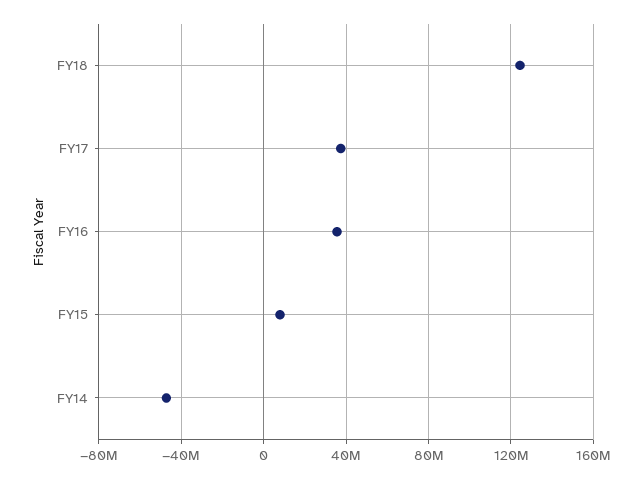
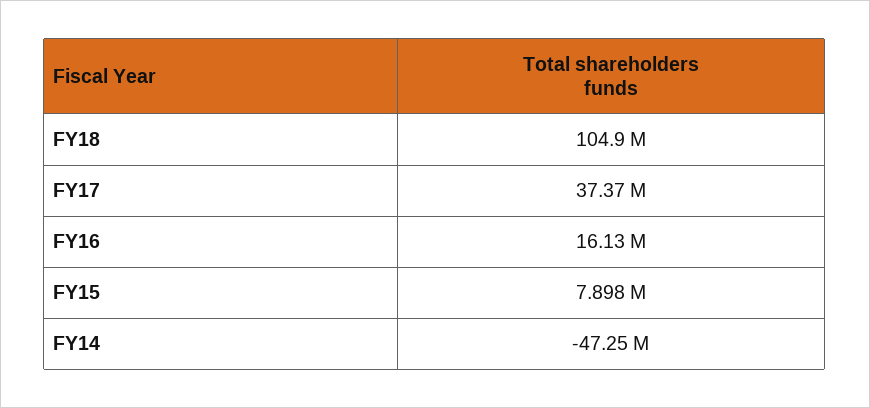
FY18: 125000000 -> 104900000
FY16: 35000000 -> 16130000

